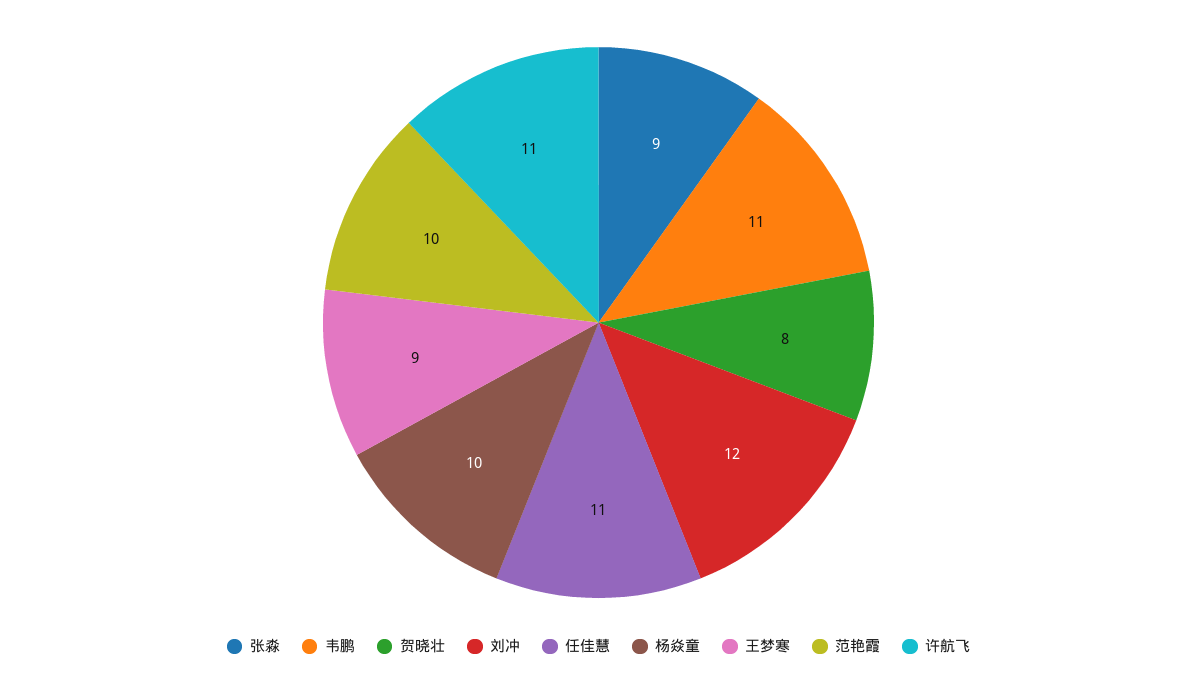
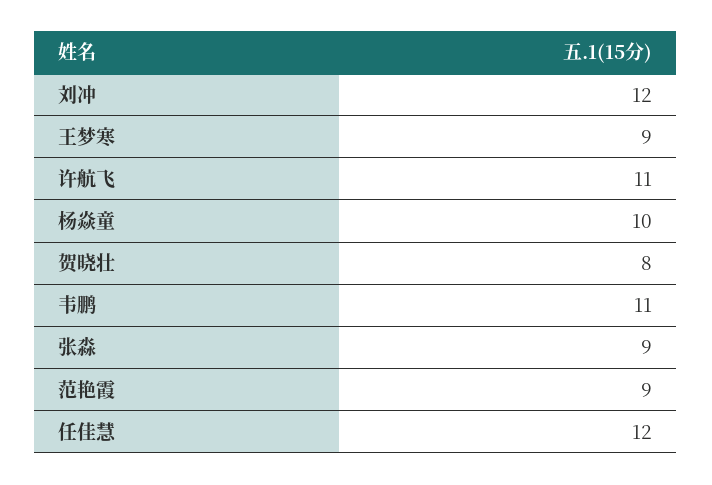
任佳慧: 11 -> 12
范艳霞: 10 -> 9

